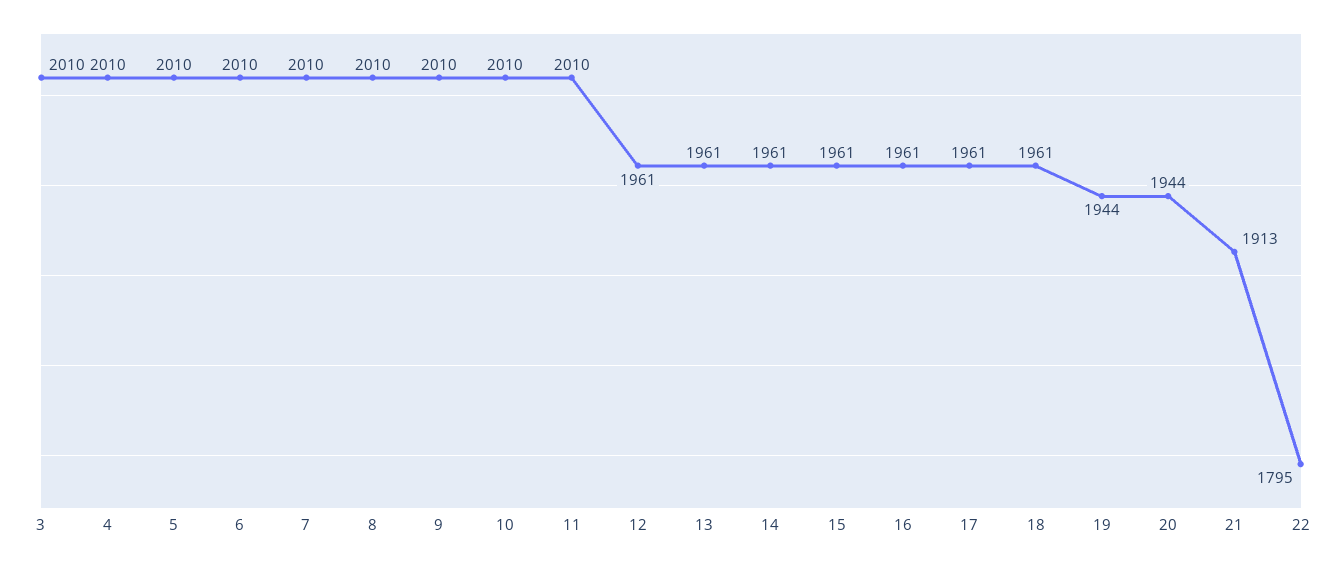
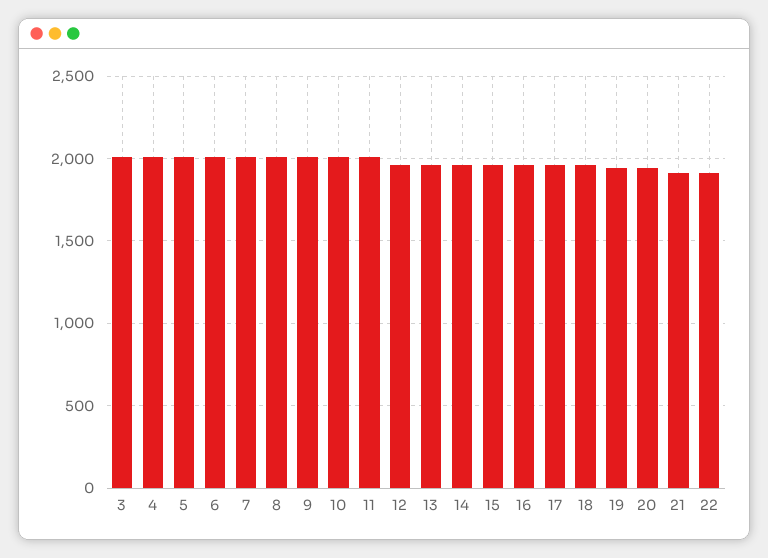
22: 1795 -> 1900

